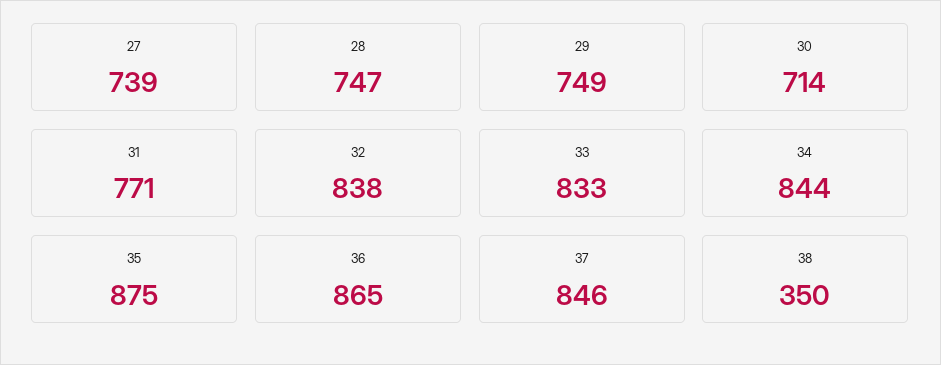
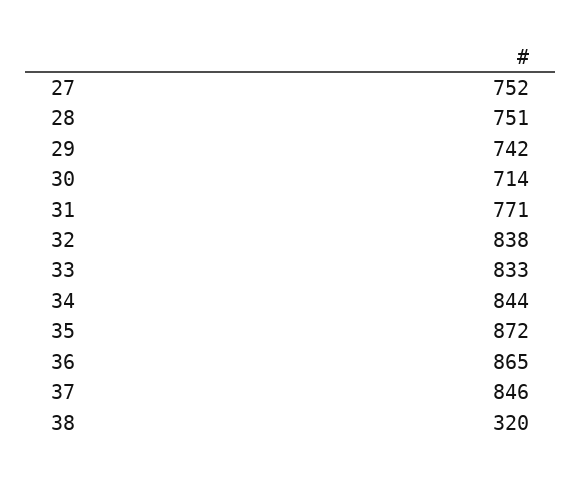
27: 739 -> 752
28: 747 -> 751
29: 749 -> 742
35: 875 -> 872
38: 350 -> 320

